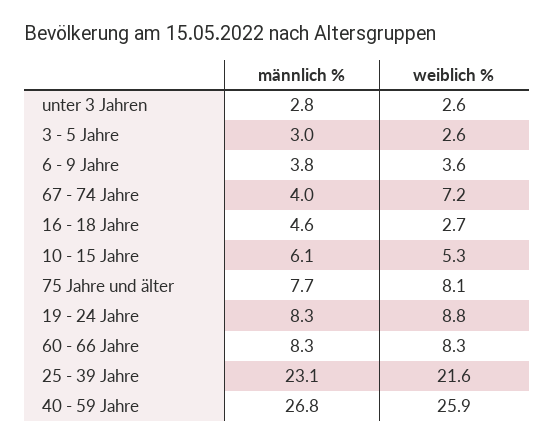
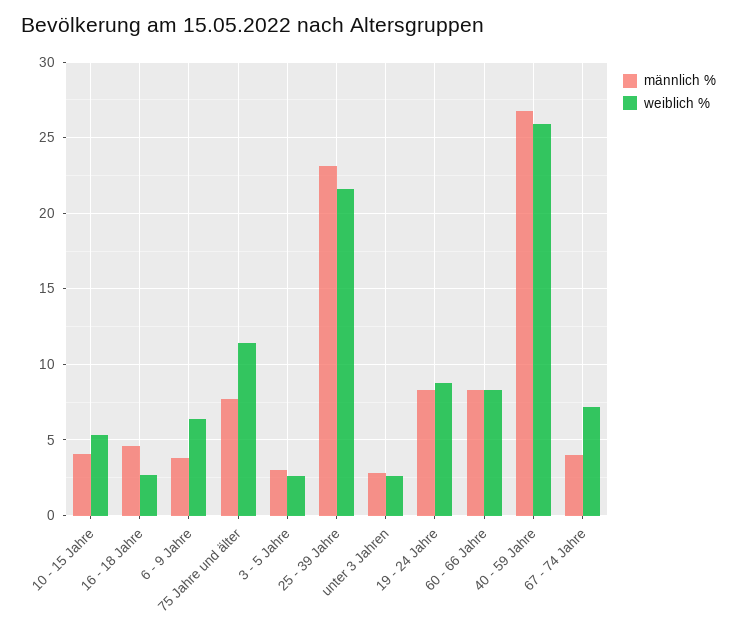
weiblich %, 6 - 9 Jahre: 3.6 -> 6.5
männlich %, 10 - 15 Jahre: 6.1 -> 4
weiblich %, 75 Jahre und älter: 8.1 -> 11.5

